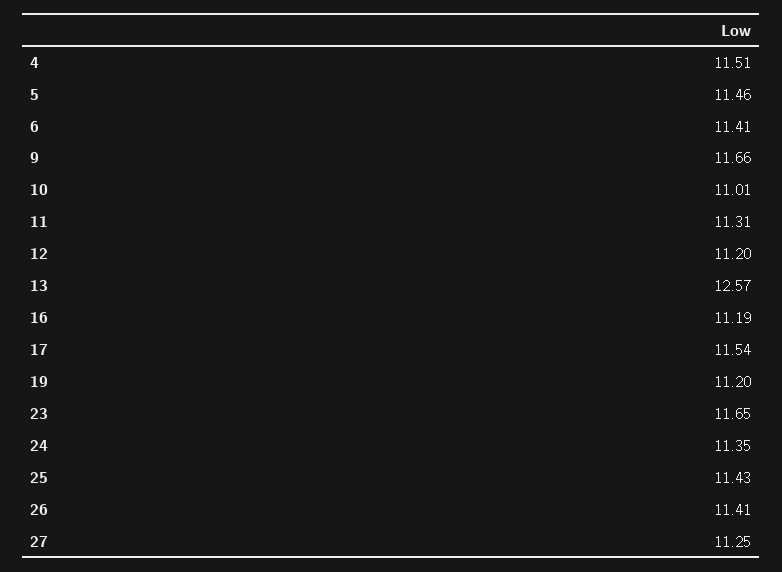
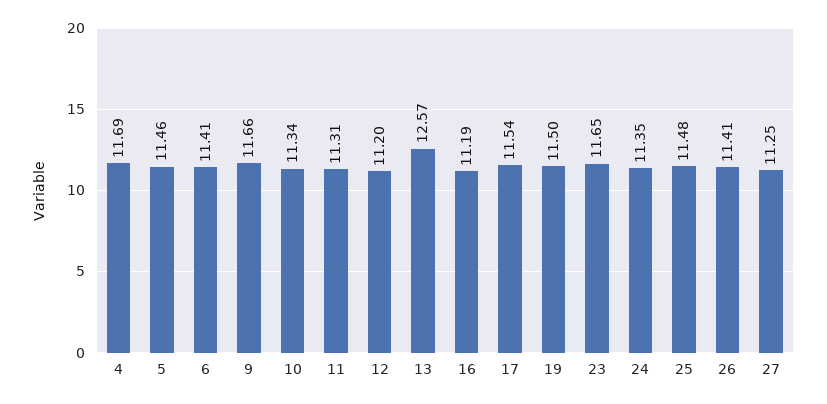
4: 11.51 -> 11.69
10: 11.01 -> 11.34
19: 11.2 -> 11.5
25: 11.43 -> 11.48

